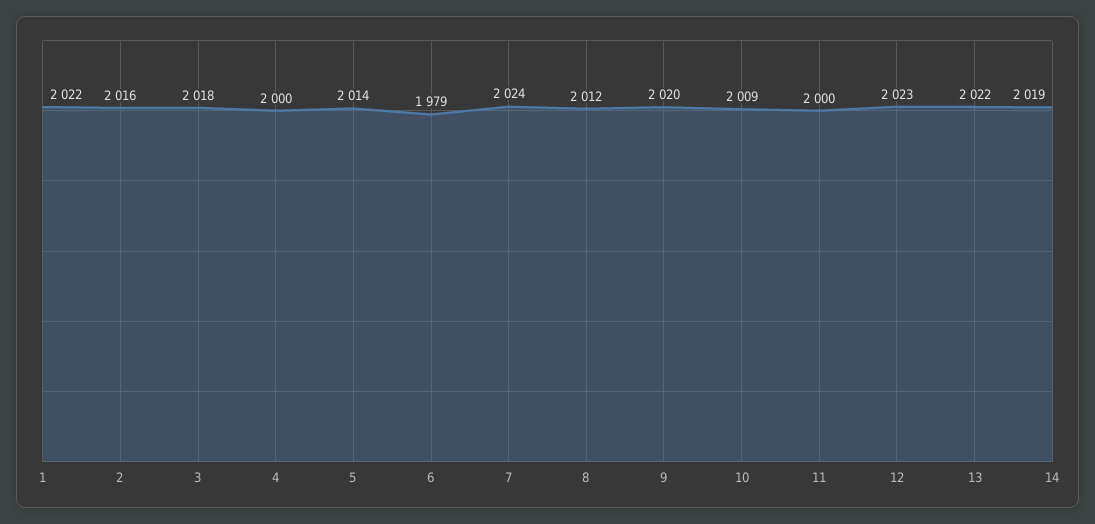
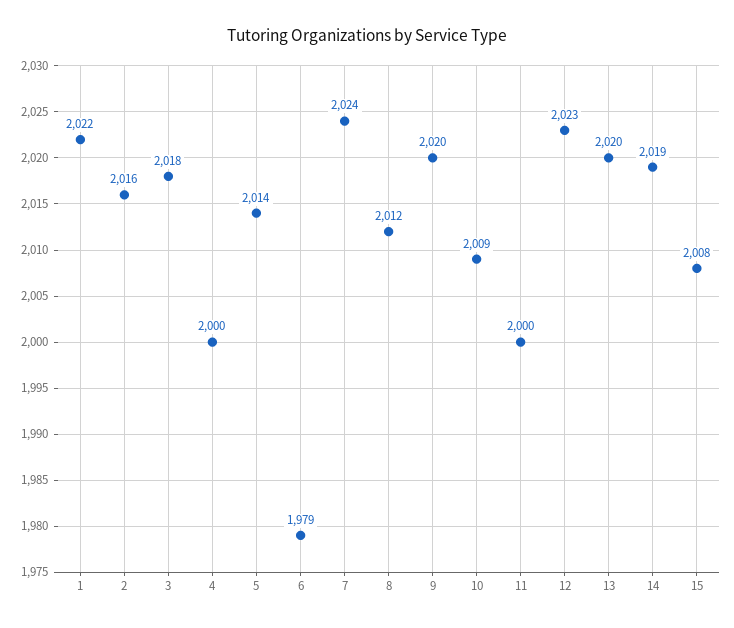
13: 2022 -> 2020
15: none -> 2008

